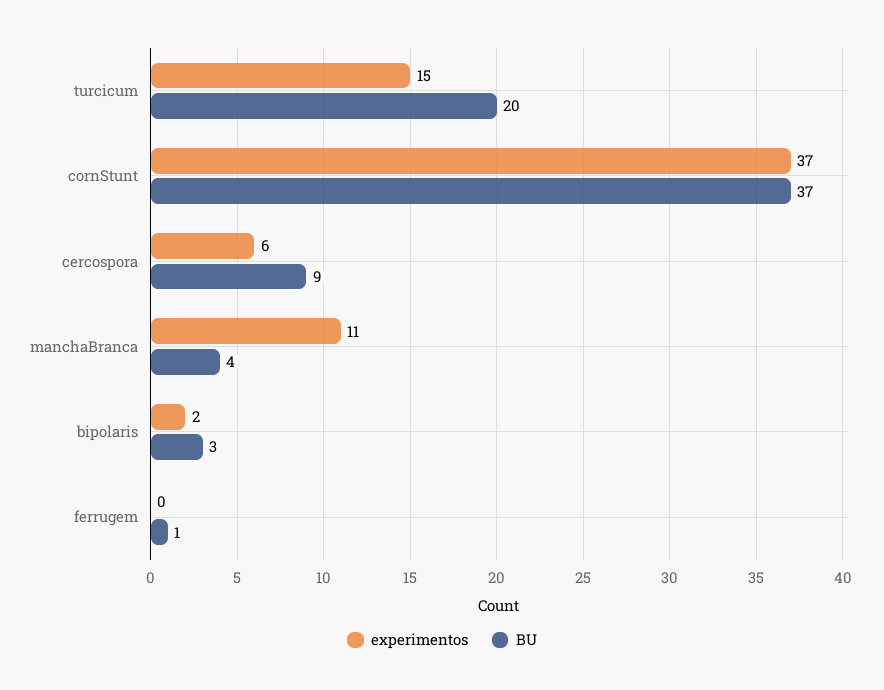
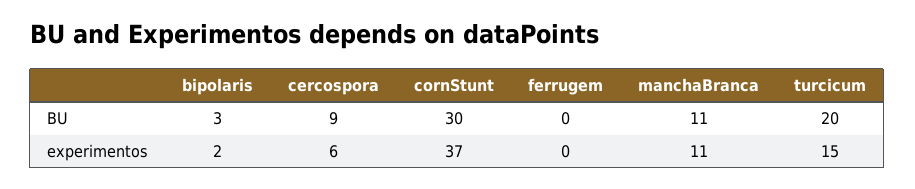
BU, cornStunt: 37 -> 30
BU, manchaBranca: 4 -> 11
BU, ferrugem: 1 -> 0

